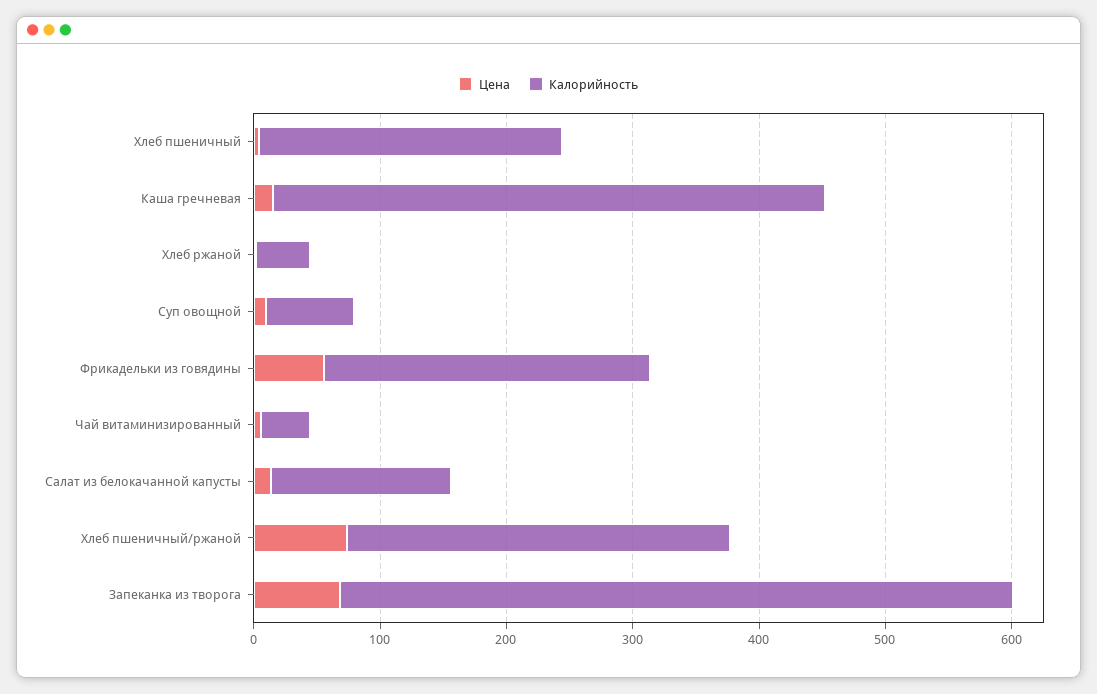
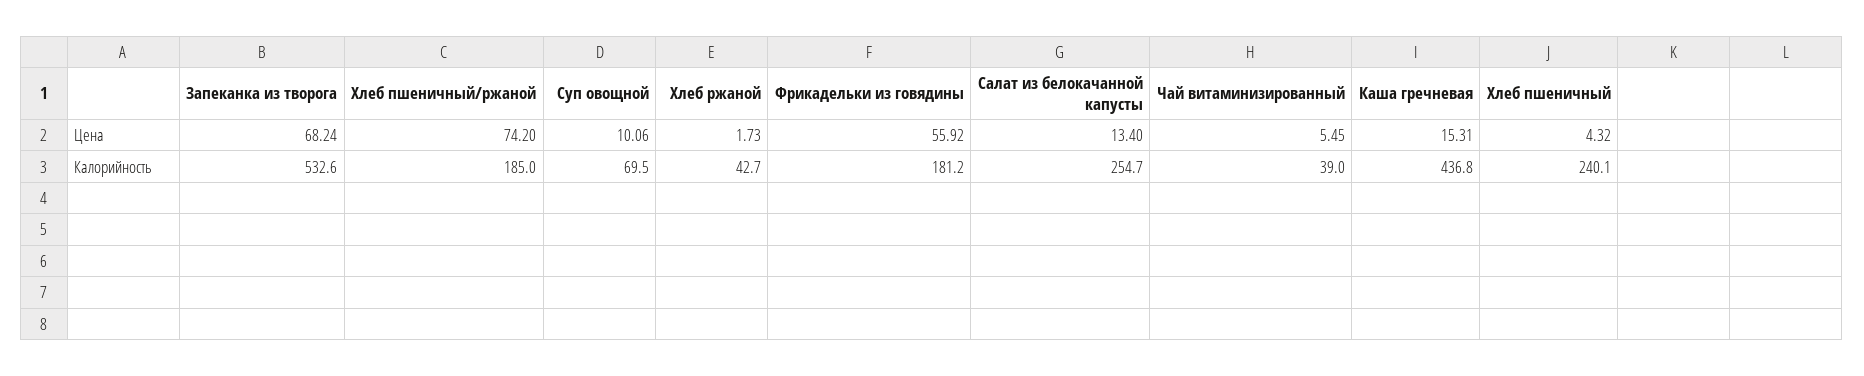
Калорийность, Фрикадельки из говядины: 260 -> 181.2
Калорийность, Салат из белокачанной капусты: 140 -> 254.7
Калорийность, Хлеб пшеничный/ржаной: 300 -> 185

